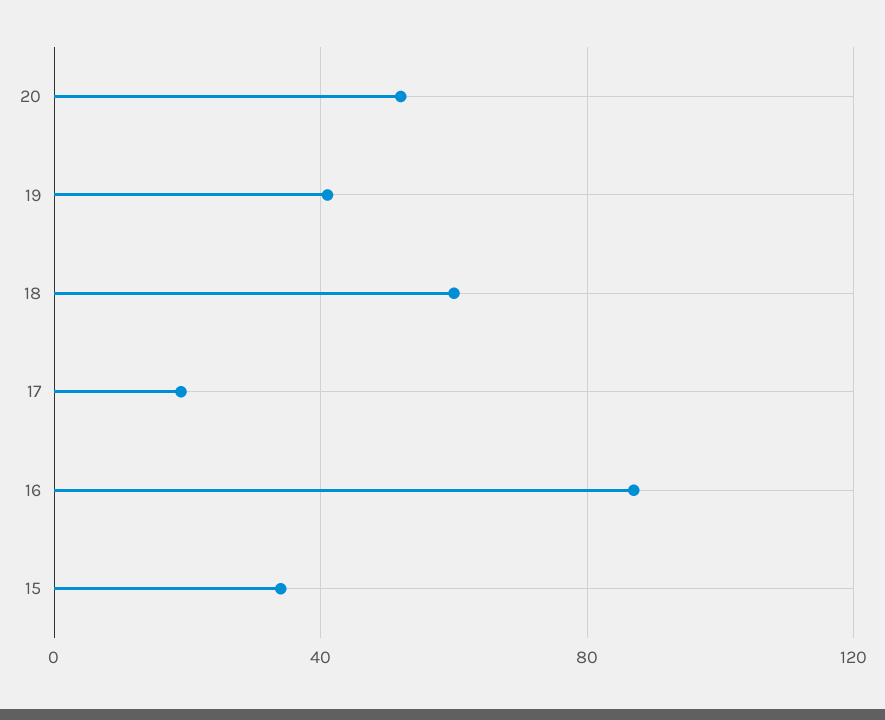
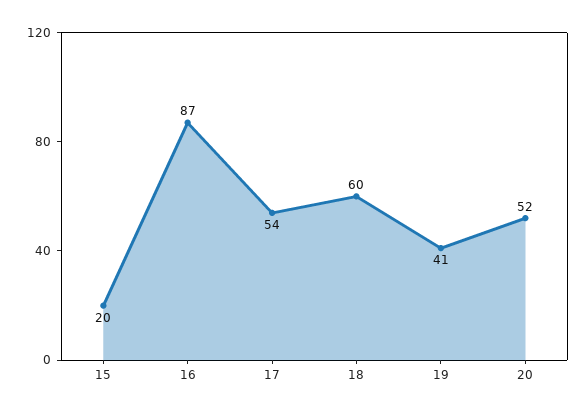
17: 20 -> 54
15: 35 -> 20

